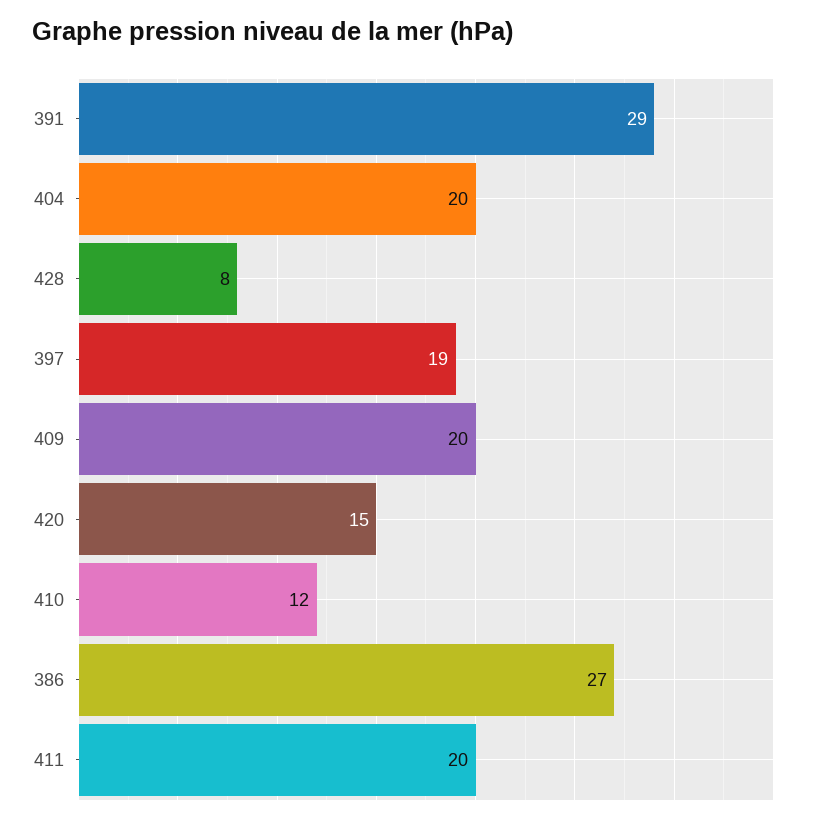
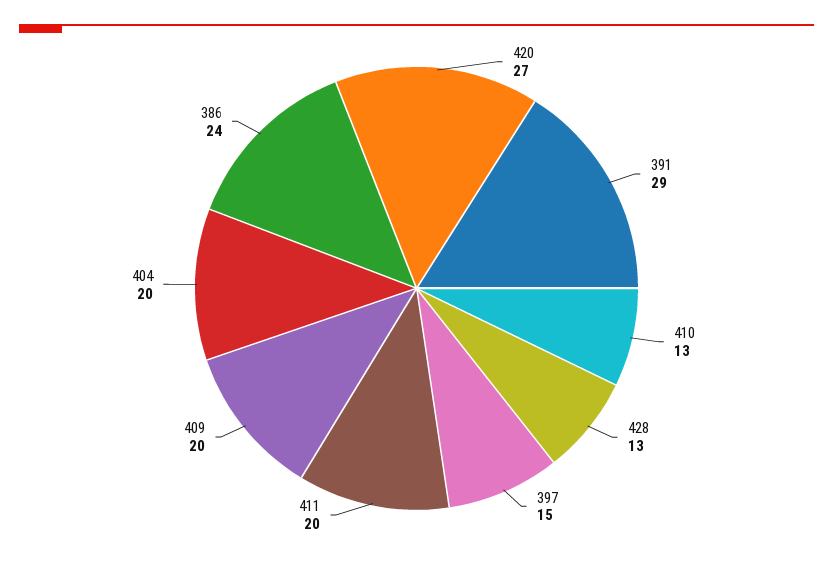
428: 8 -> 13
397: 19 -> 15
420: 15 -> 27
410: 12 -> 13
386: 27 -> 24

